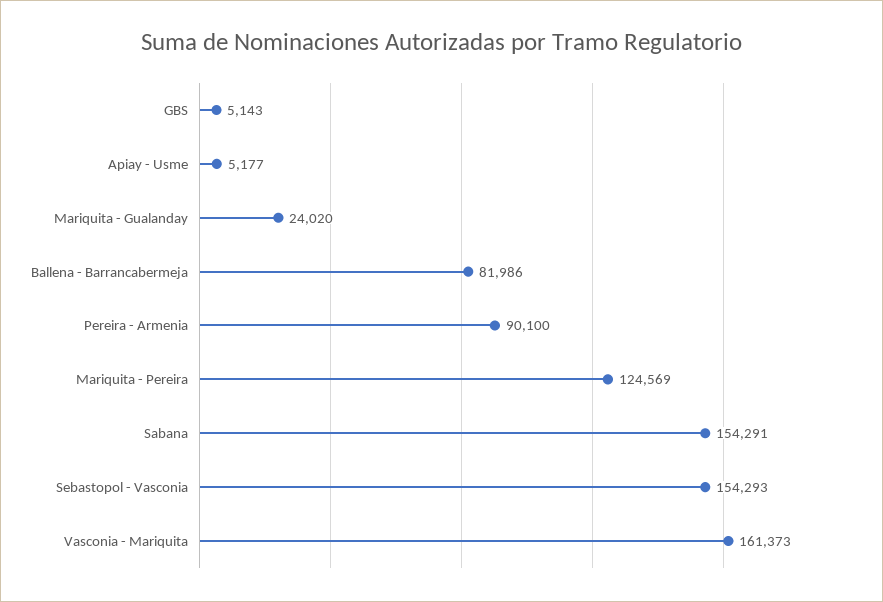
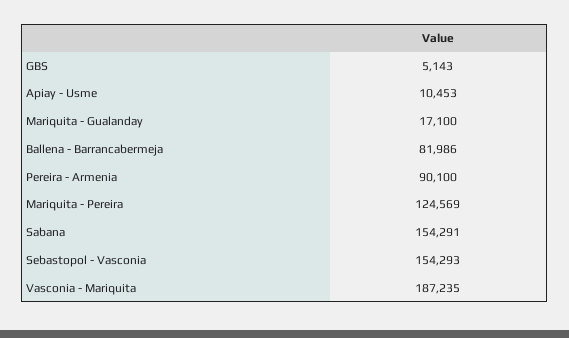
Apiay - Usme: 5177 -> 10453
Mariquita - Gualanday: 24020 -> 17100
Vasconia - Mariquita: 161373 -> 187235

